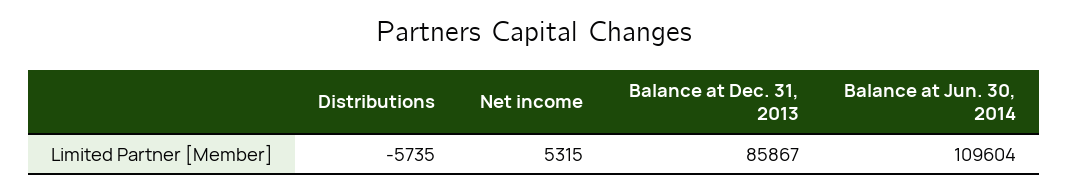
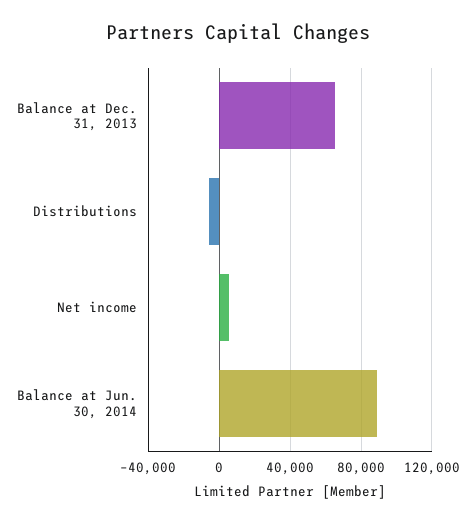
Balance at Dec. 31, 2013: 85867 -> 65000
Balance at Jun. 30, 2014: 109604 -> 90000

